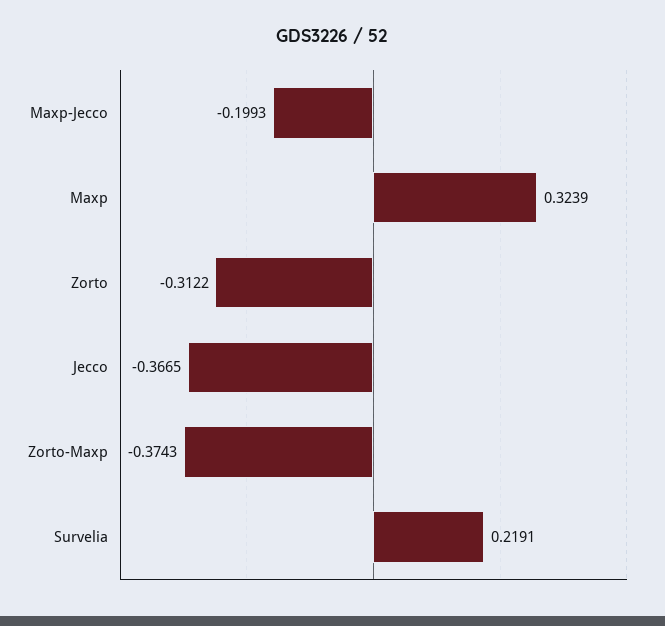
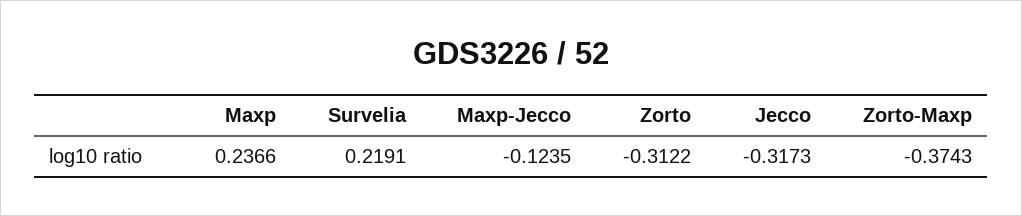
Maxp-Jecco: -0.1993 -> -0.1235
Maxp: 0.3239 -> 0.2366
Jecco: -0.3665 -> -0.3173

